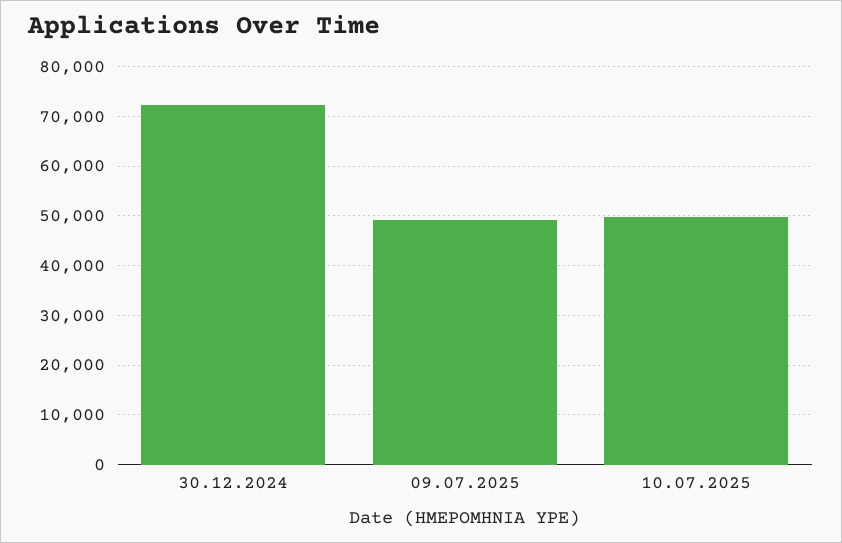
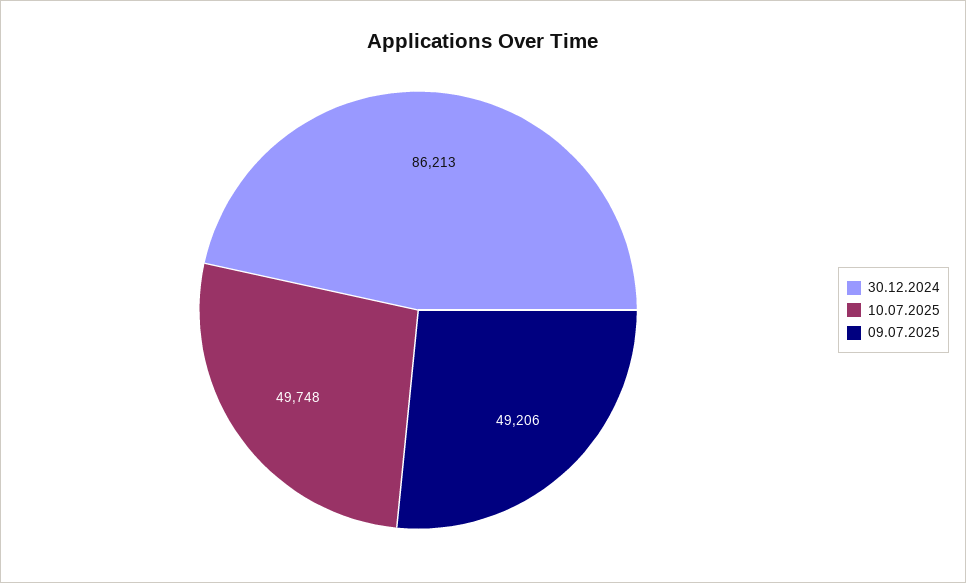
30.12.2024: 72000 -> 86213

